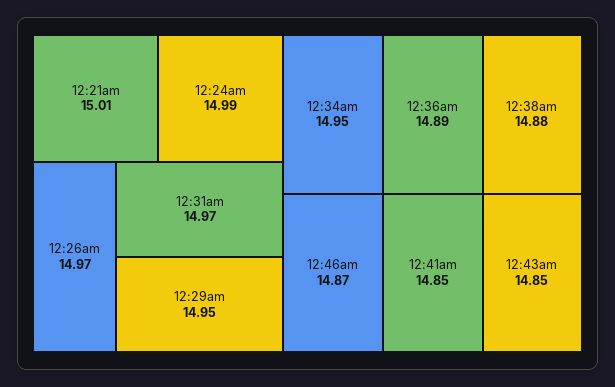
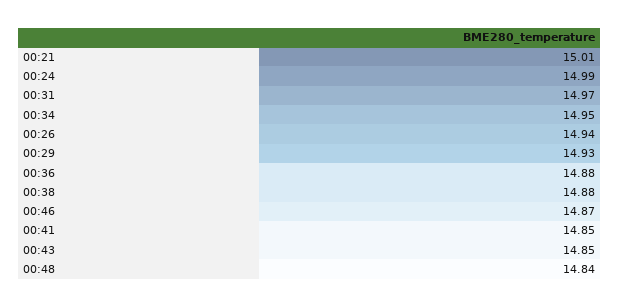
12:26am: 14.97 -> 14.94
12:29am: 14.95 -> 14.93
12:36am: 14.89 -> 14.88
00:48: none -> 14.84

